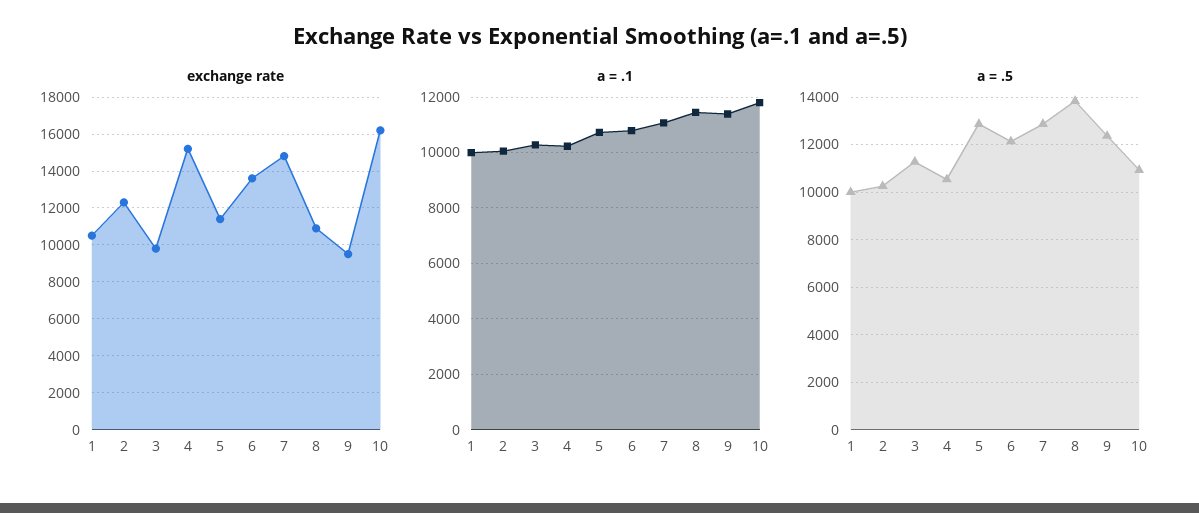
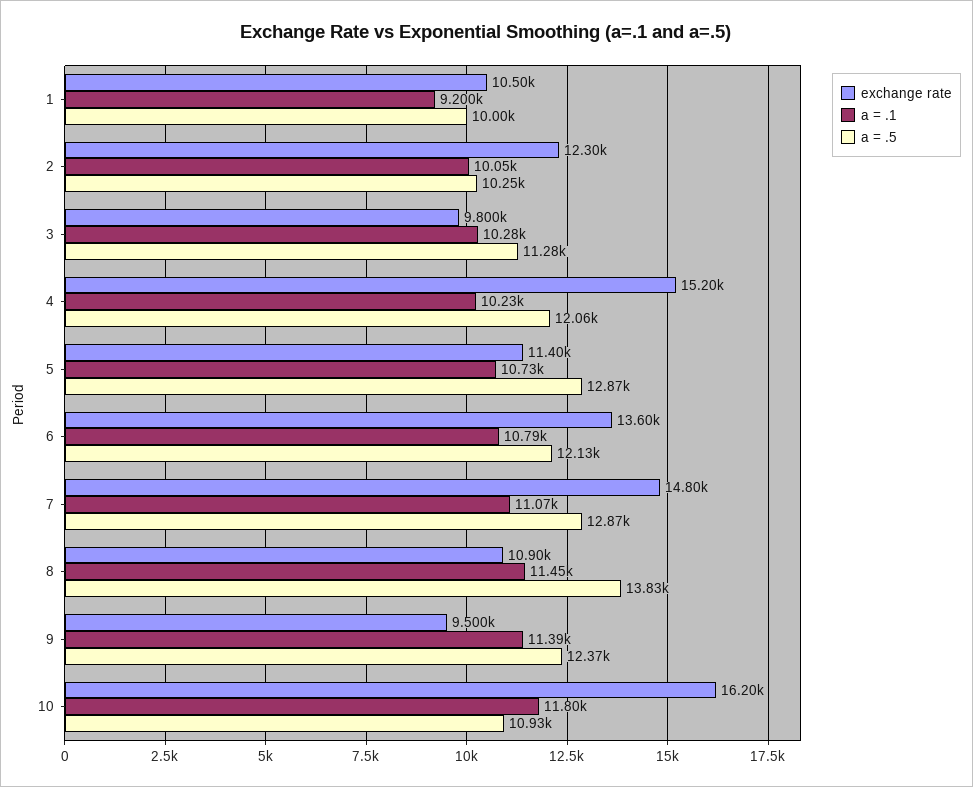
a = .1, 1: 10000 -> 9200
a = .5, 4: 10500 -> 12060

